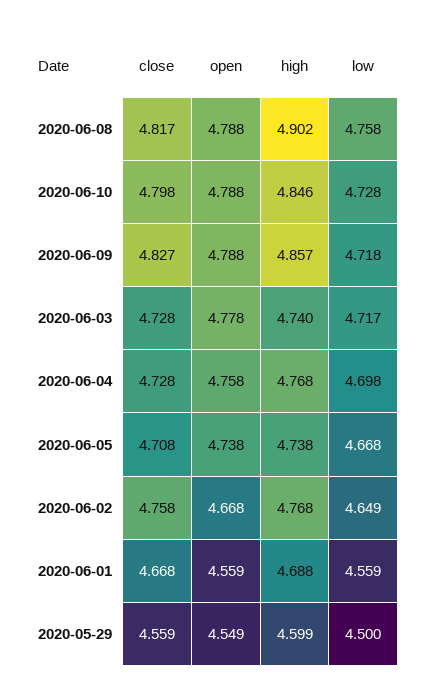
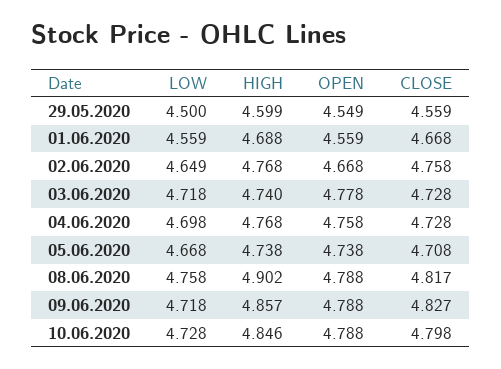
low, 2020-06-03: 4.717 -> 4.718

